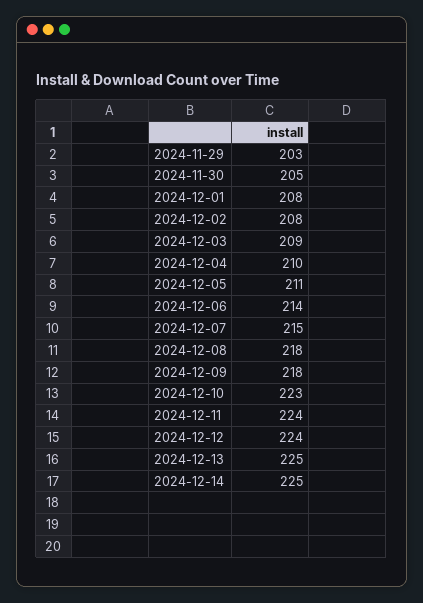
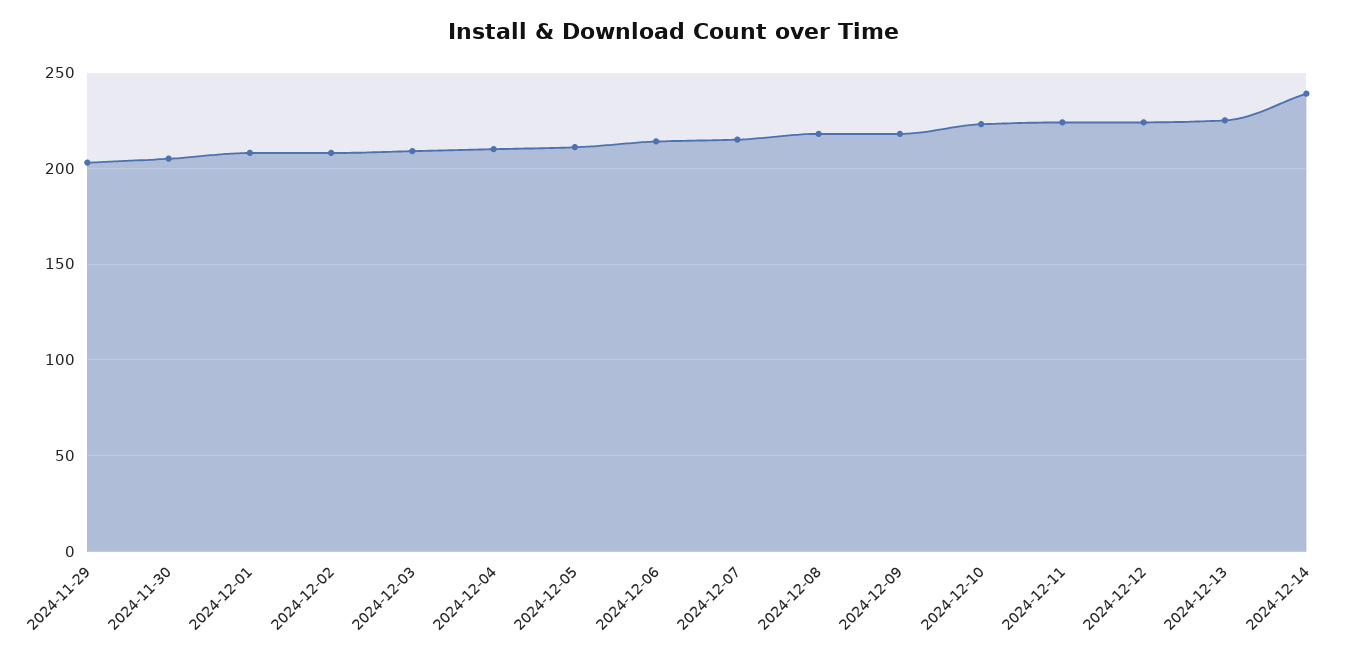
2024-12-14: 225 -> 240

